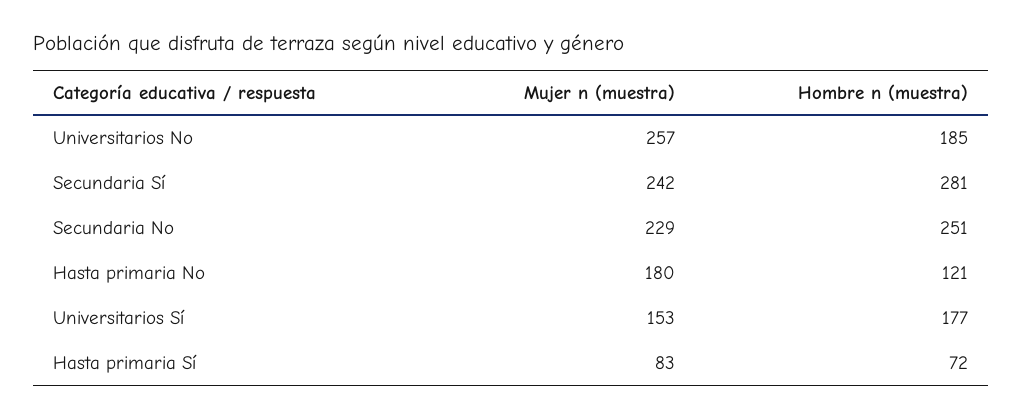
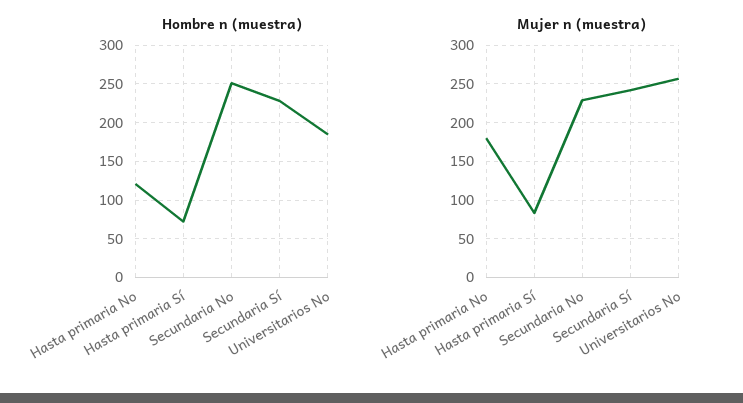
Hombre n (muestra), Secundaria Sí: 281 -> 230
Mujer n (muestra), Universitarios Sí: 153 -> none
Hombre n (muestra), Universitarios Sí: 177 -> none

